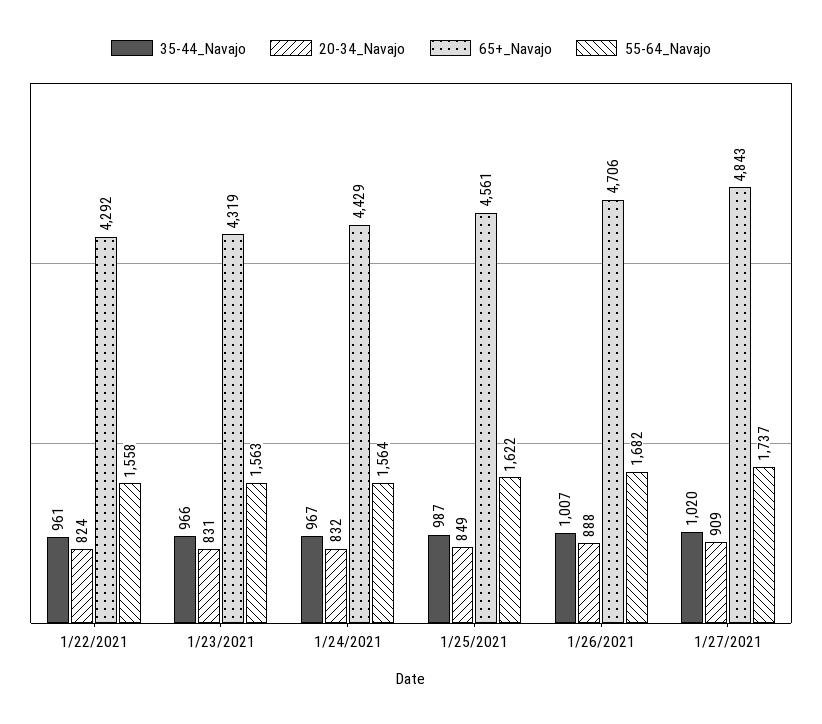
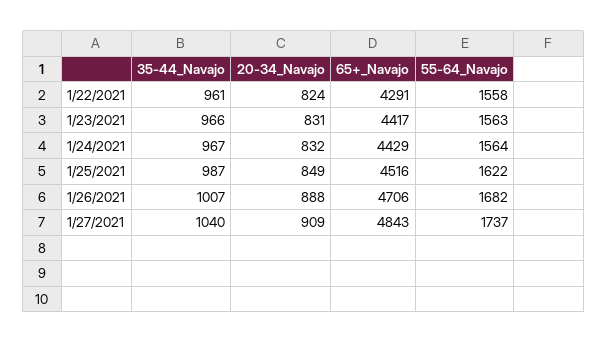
65+_Navajo, 1/22/2021: 4292 -> 4291
65+_Navajo, 1/23/2021: 4319 -> 4417
65+_Navajo, 1/25/2021: 4561 -> 4516
35-44_Navajo, 1/27/2021: 1020 -> 1040

